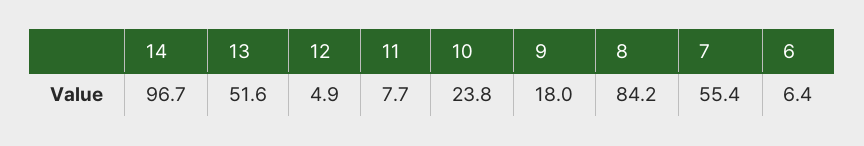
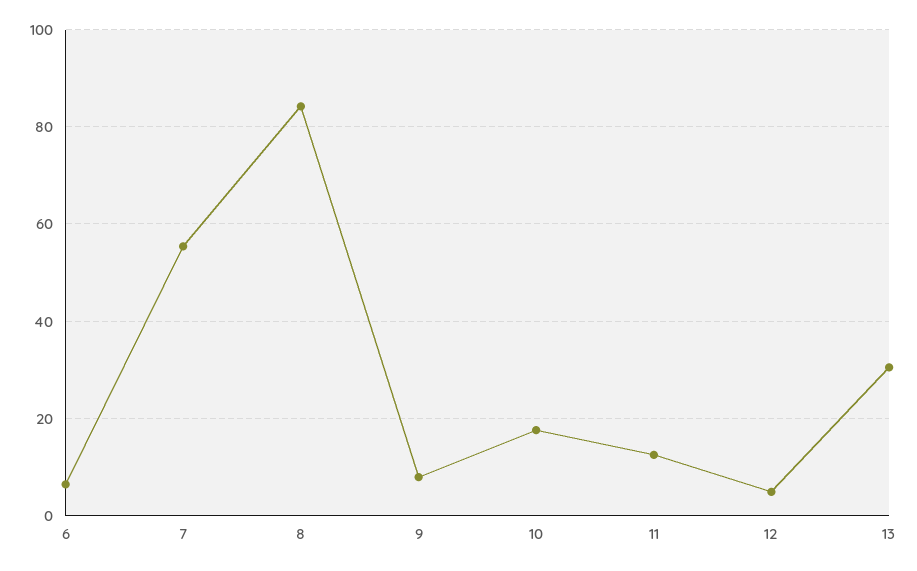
14: 96.7 -> none
13: 51.6 -> 30
11: 7.7 -> 12
10: 23.8 -> 18
9: 18 -> 8

